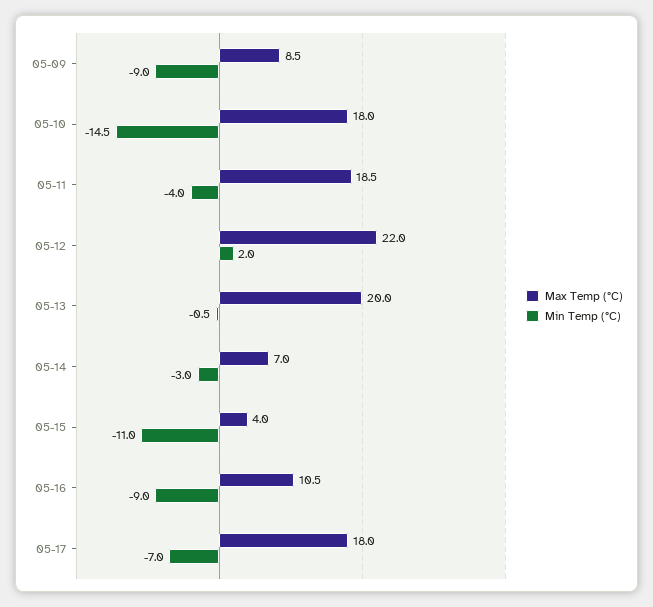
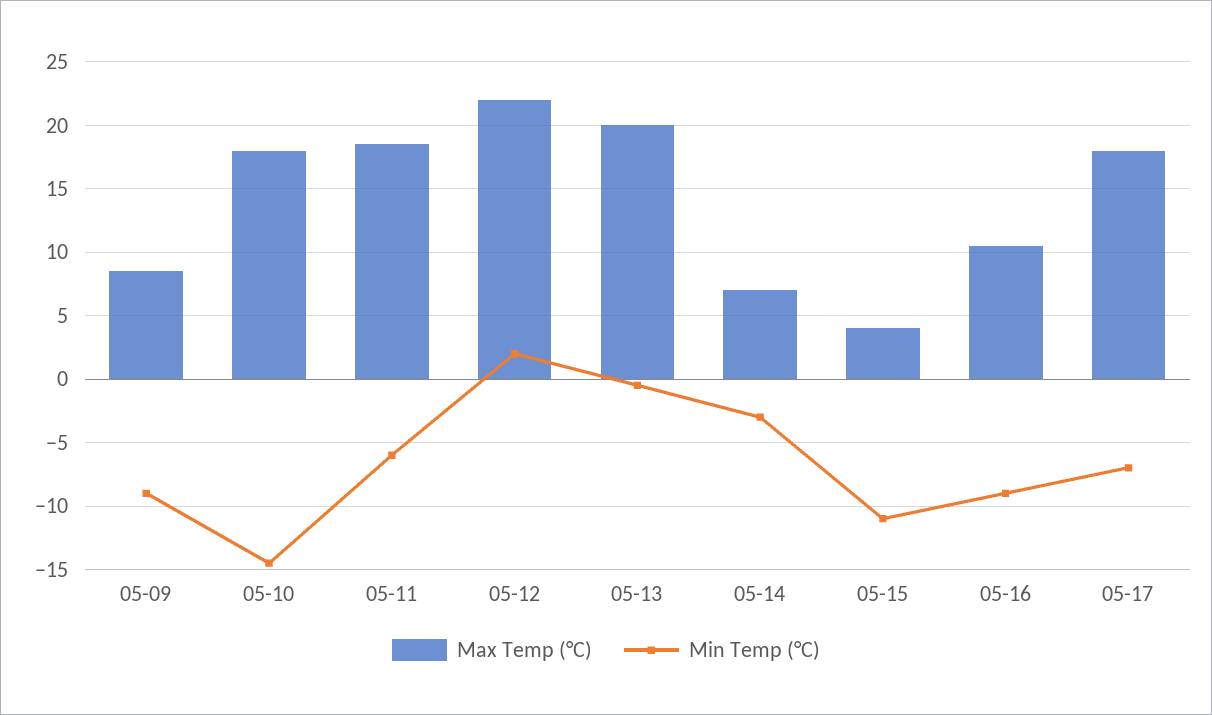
Min Temp (°C), 05-11: -4 -> -6

